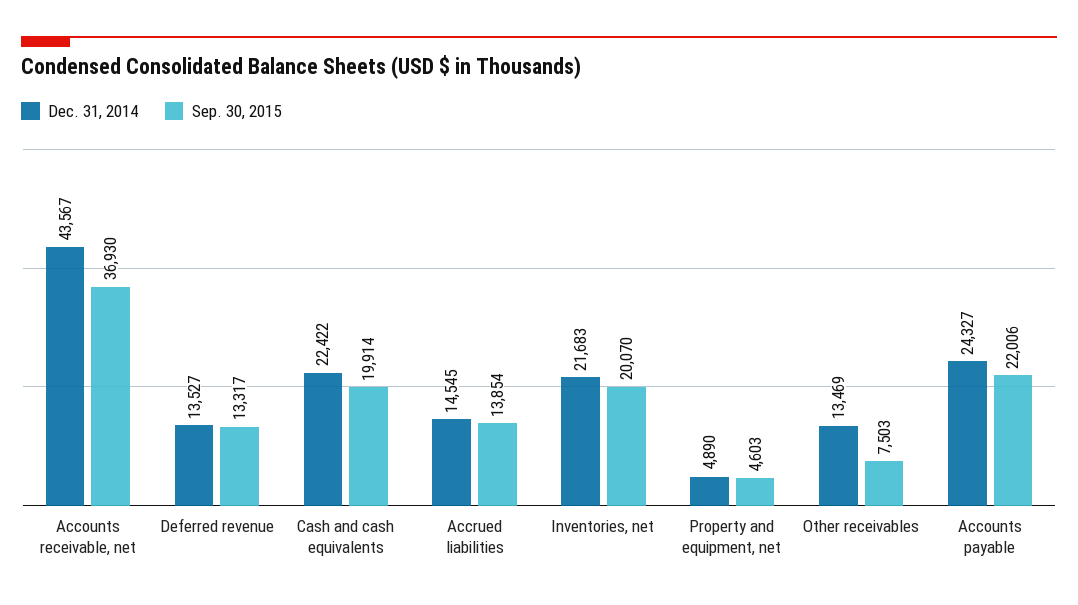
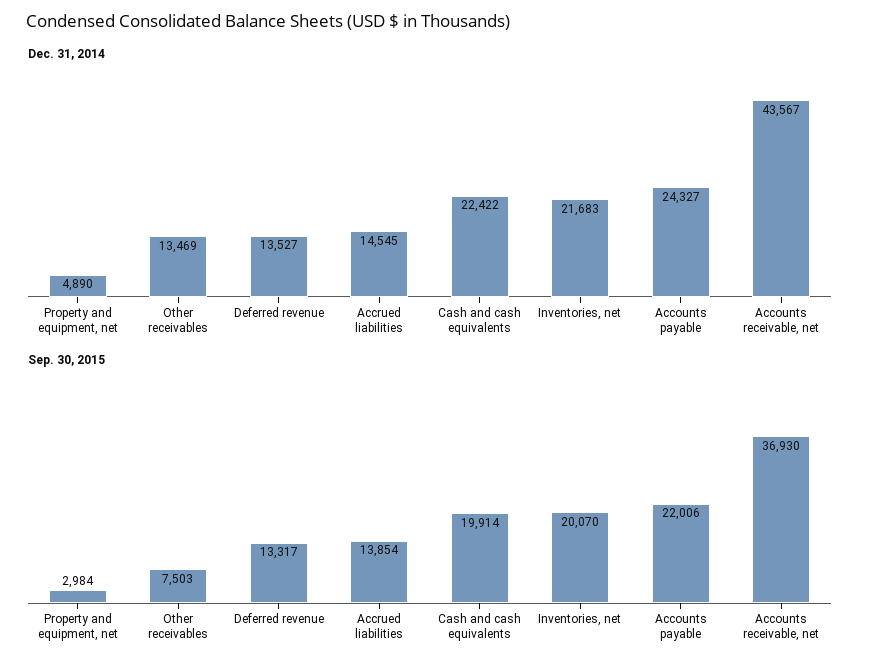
Sep. 30, 2015, Property and equipment, net: 4603 -> 2984

